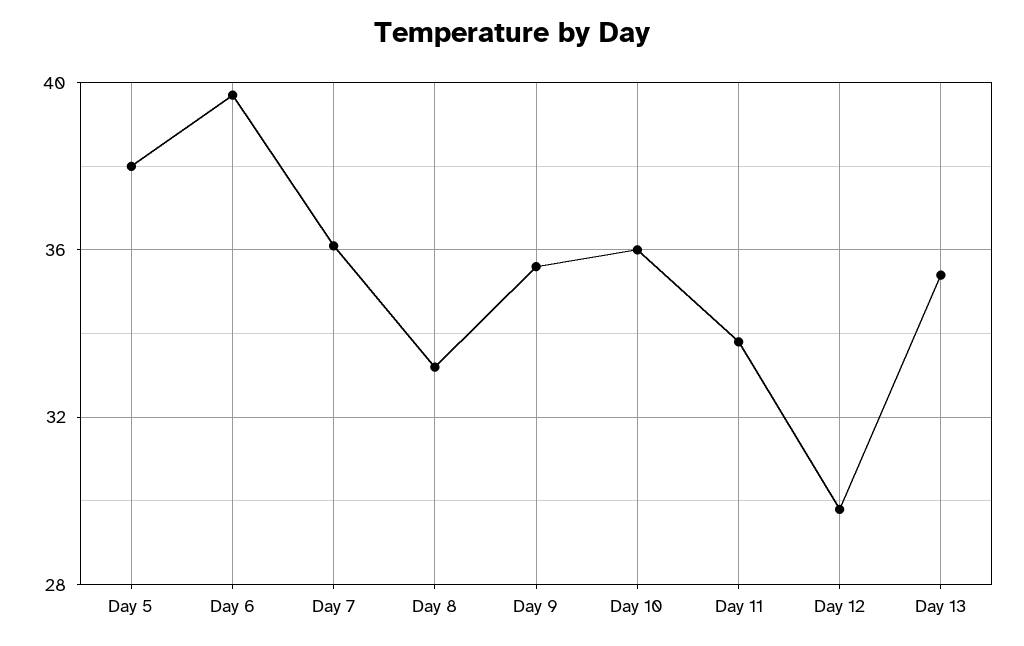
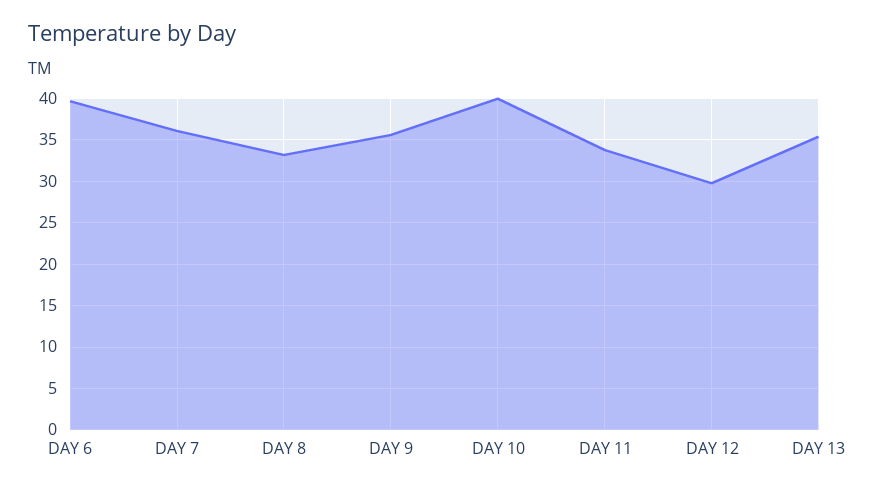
Day 5: 38 -> none
Day 10: 36 -> 40

